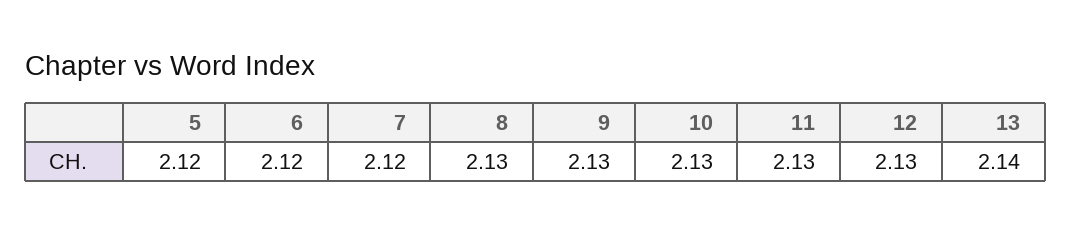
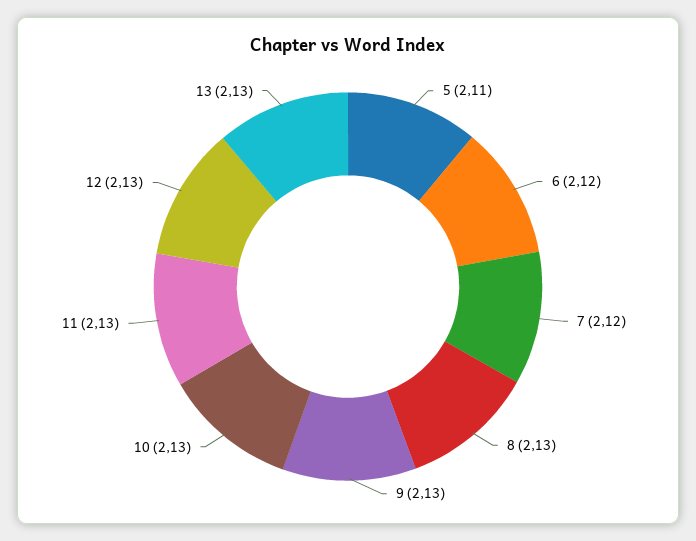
5: 2.12 -> 2.11
13: 2.14 -> 2.13

